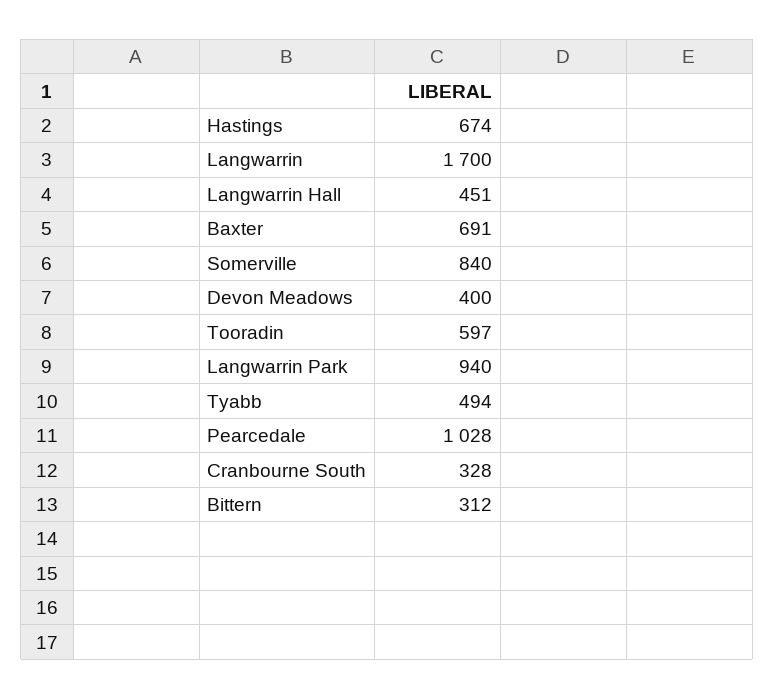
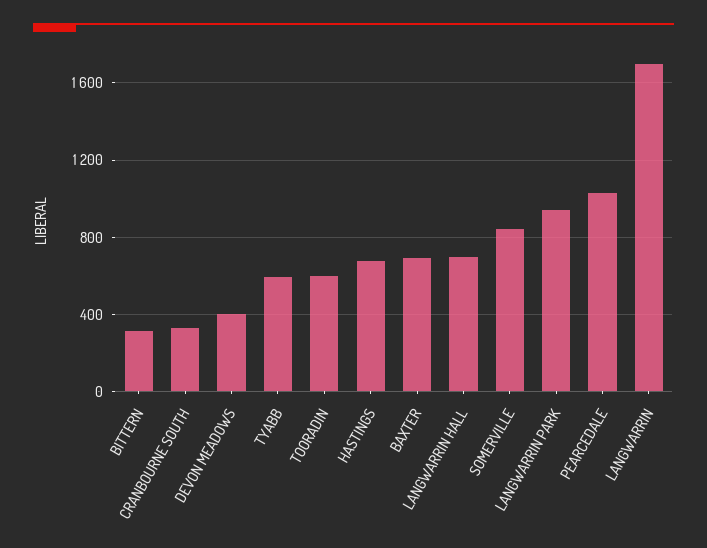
Langwarrin Hall: 451 -> 700
Tyabb: 494 -> 600

